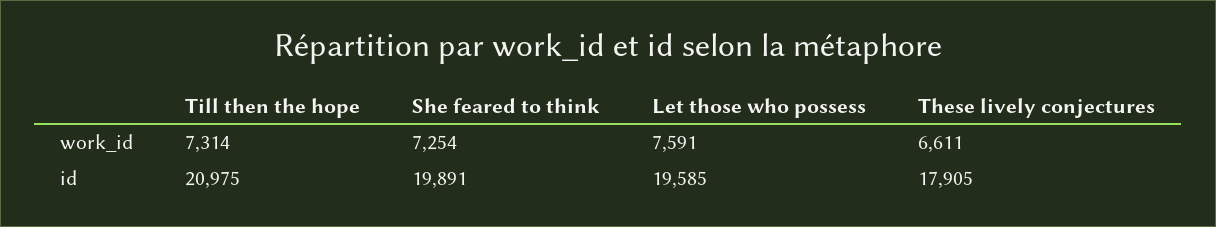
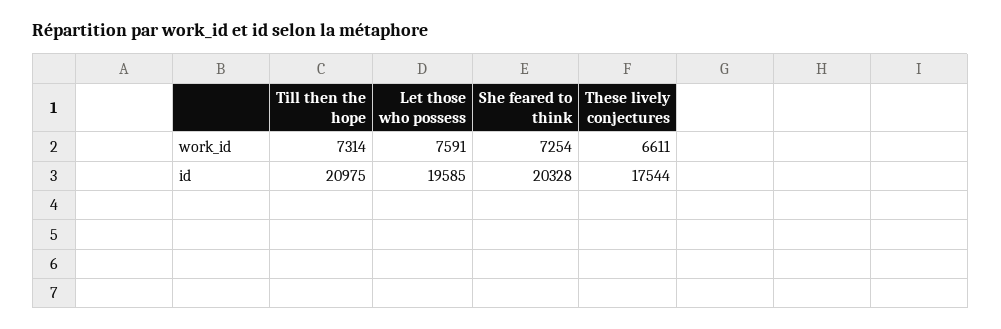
She feared to think, id: 19891 -> 20328
These lively conjectures, id: 17905 -> 17544

